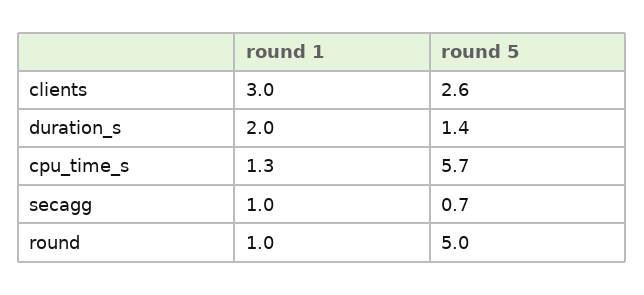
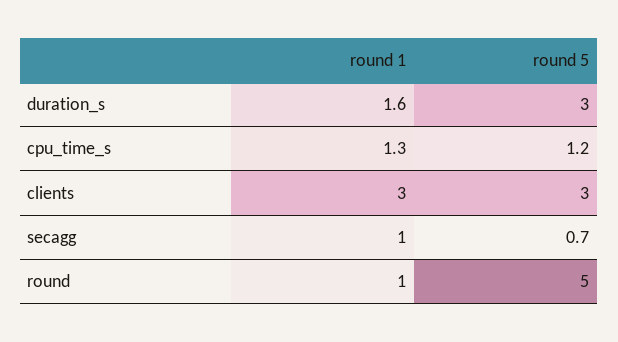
round 5, clients: 2.6 -> 3
round 1, duration_s: 2 -> 1.6
round 5, duration_s: 1.4 -> 3
round 5, cpu_time_s: 5.7 -> 1.2

